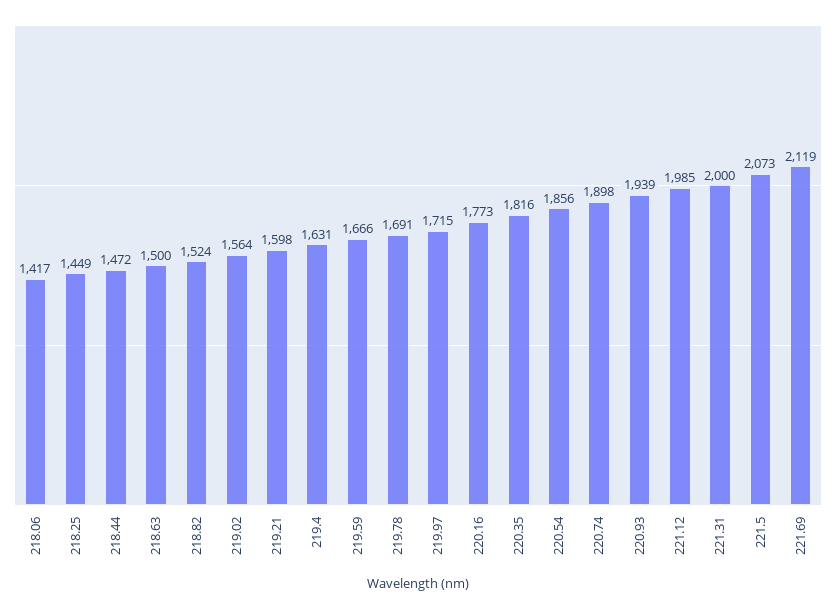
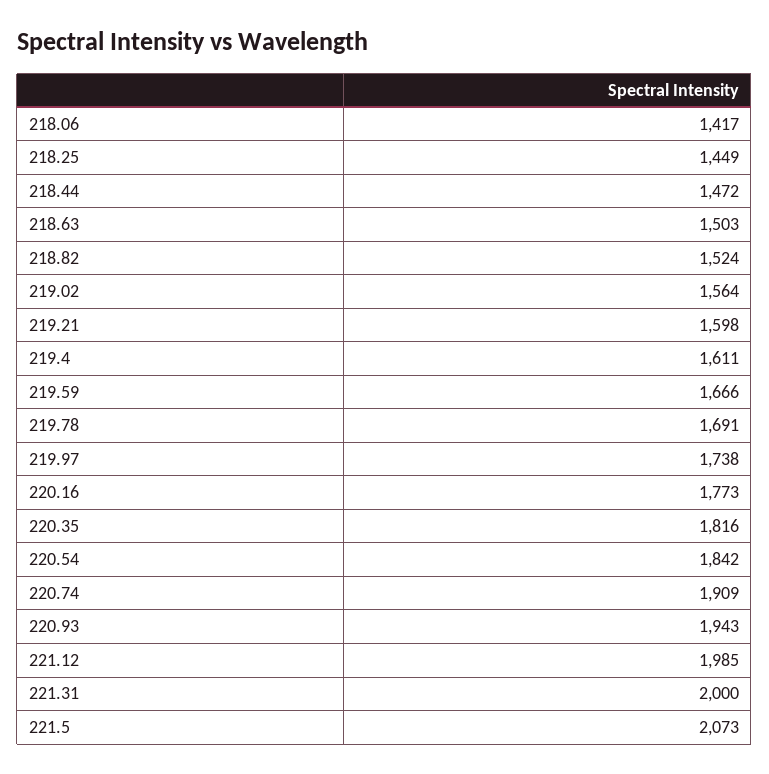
218.63: 1500 -> 1503
219.4: 1631 -> 1611
219.97: 1715 -> 1738
220.54: 1856 -> 1842
220.74: 1898 -> 1909
220.93: 1939 -> 1943
221.69: 2119 -> none

